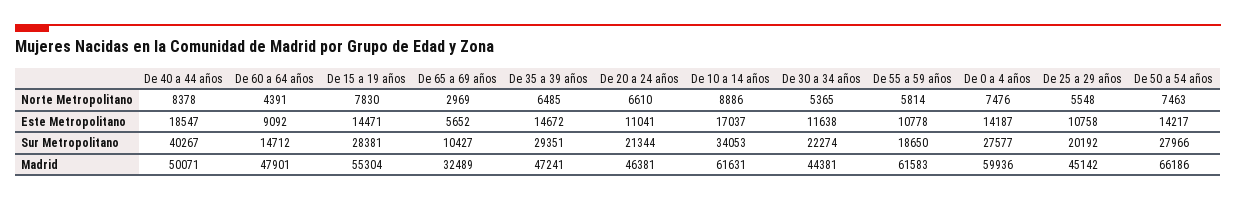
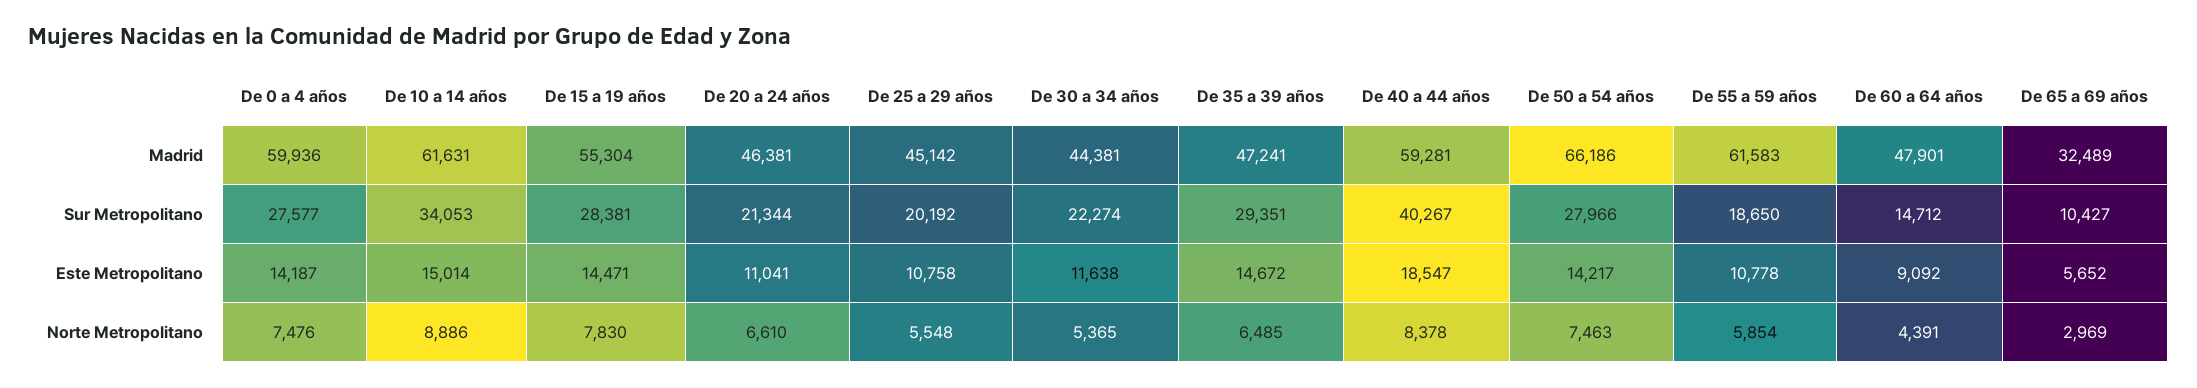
De 55 a 59 años, Norte Metropolitano: 5814 -> 5854
De 10 a 14 años, Este Metropolitano: 17037 -> 15014
De 40 a 44 años, Madrid: 50071 -> 59281

